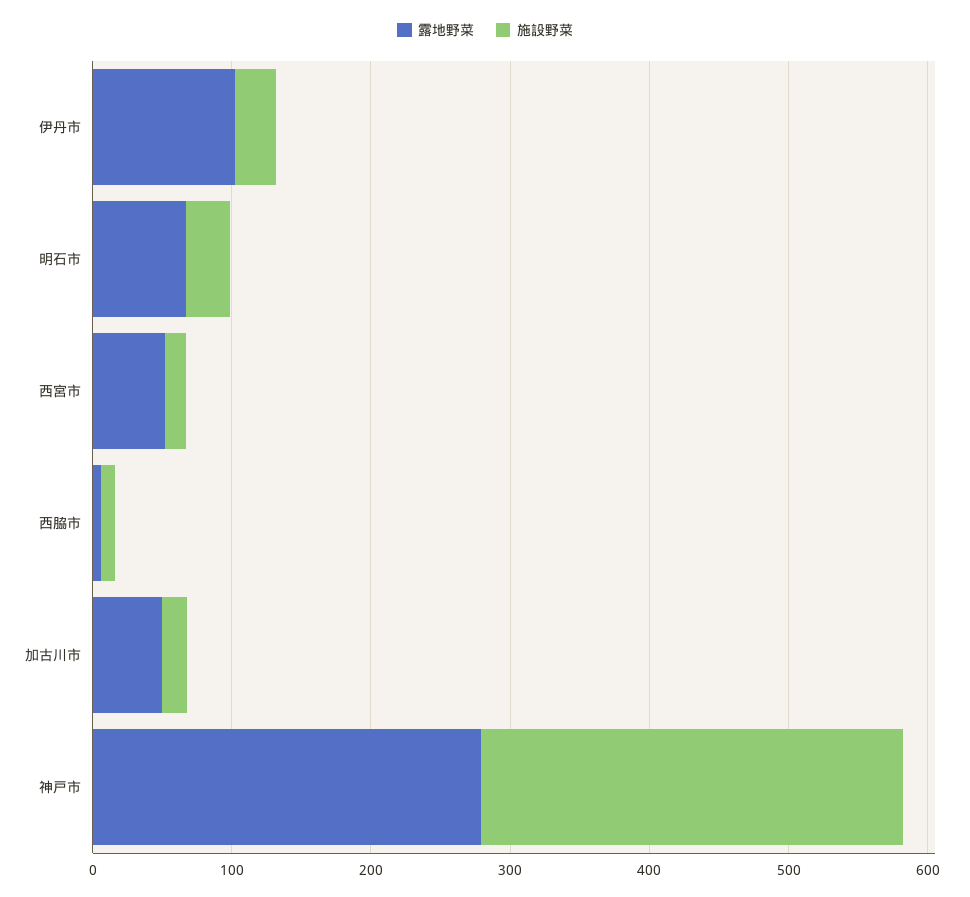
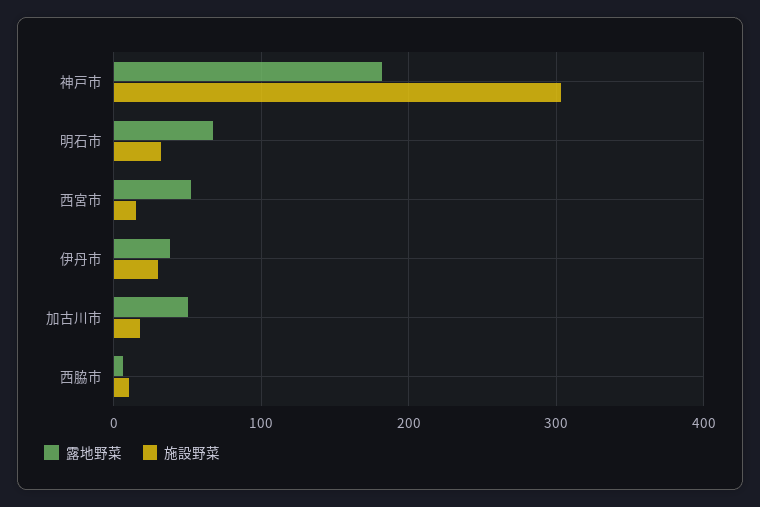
露地野菜, 伊丹市: 100 -> 40
露地野菜, 神戸市: 280 -> 180

